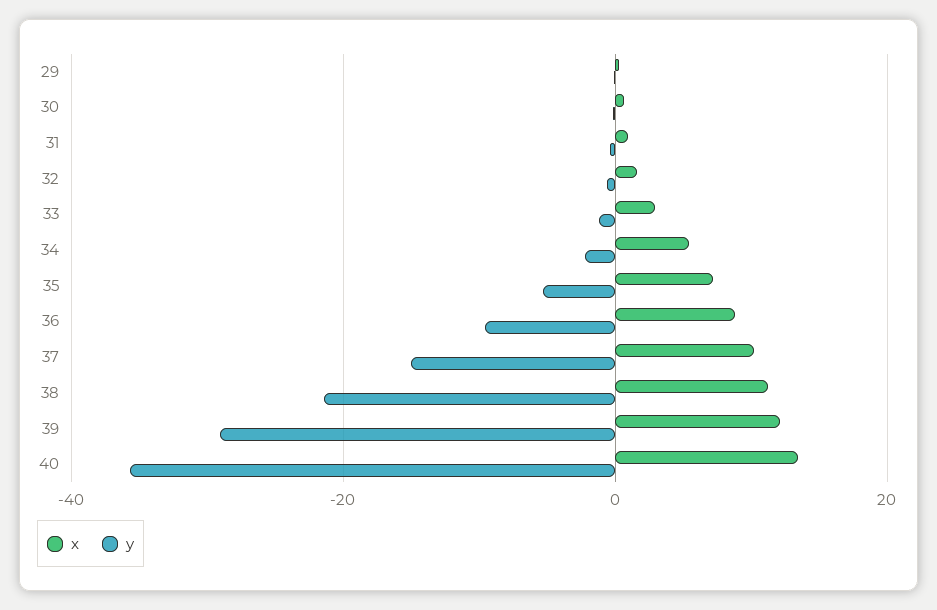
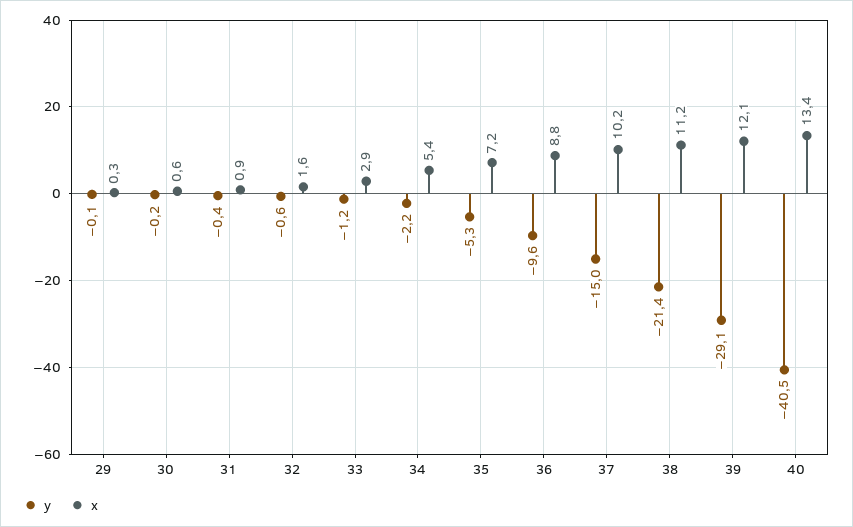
y, 40: -36 -> -40.5

